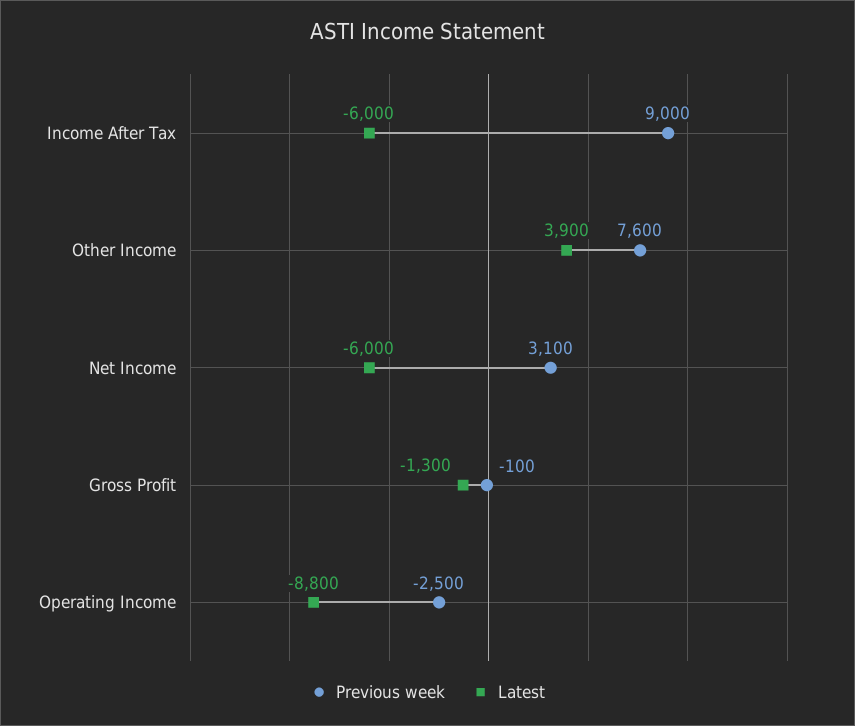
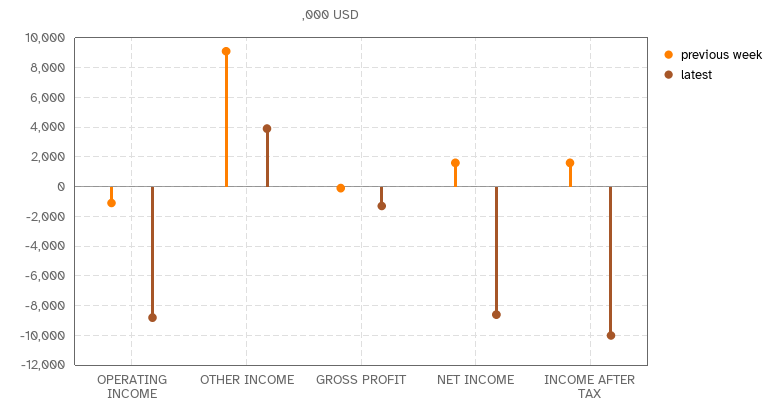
Previous week, Income After Tax: 9000 -> 1500
Latest, Income After Tax: -6000 -> -10000
Previous week, Other Income: 7600 -> 9000
Previous week, Net Income: 3100 -> 1500
Latest, Net Income: -6000 -> -8500
Previous week, Operating Income: -2500 -> -1000

